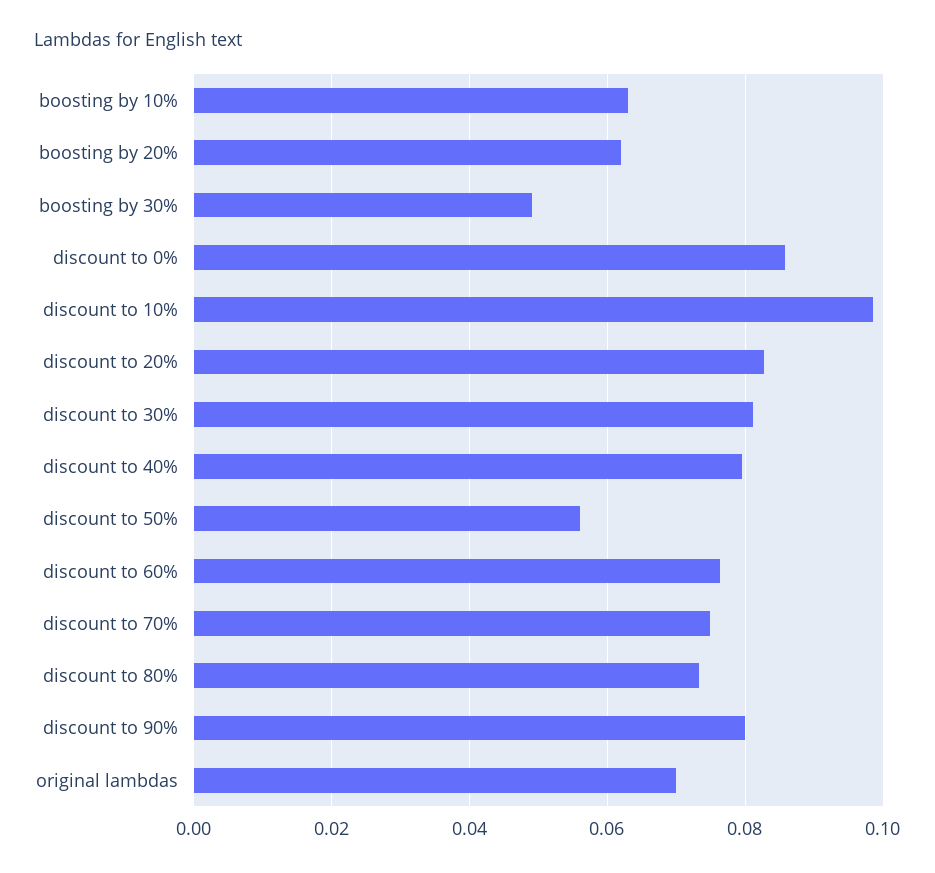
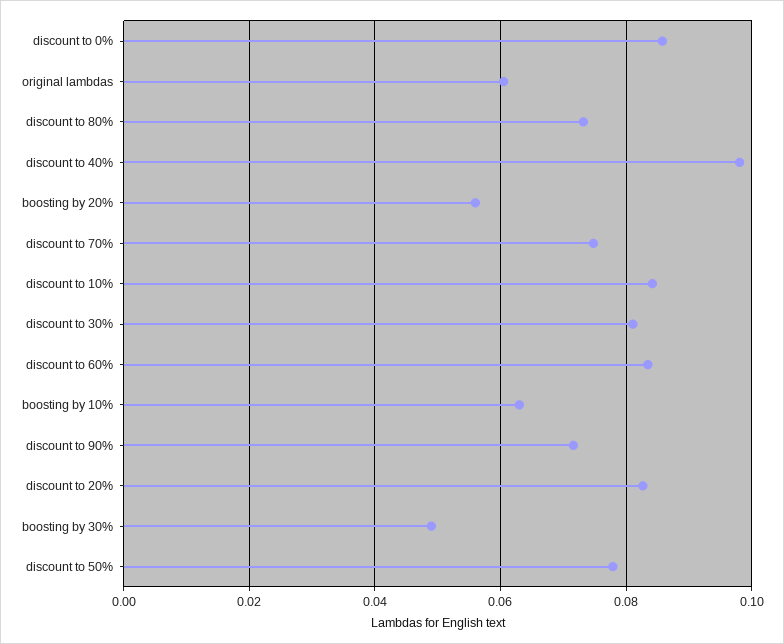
boosting by 20%: 0.062 -> 0.056
discount to 10%: 0.098 -> 0.084
discount to 40%: 0.08 -> 0.098
discount to 50%: 0.056 -> 0.078
discount to 60%: 0.076 -> 0.084
discount to 90%: 0.08 -> 0.072
original lambdas: 0.07 -> 0.06

